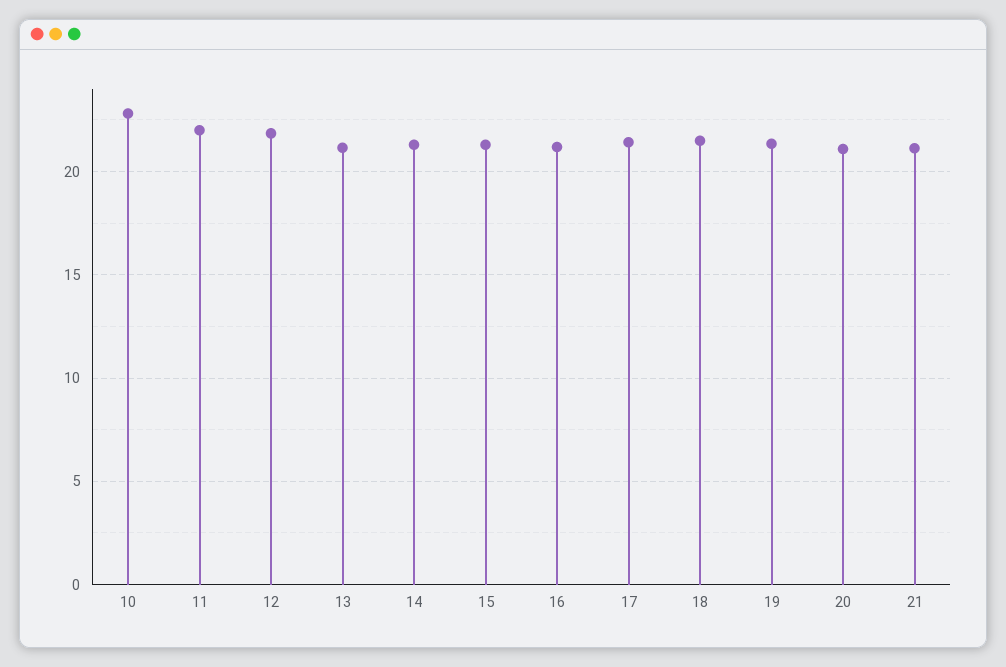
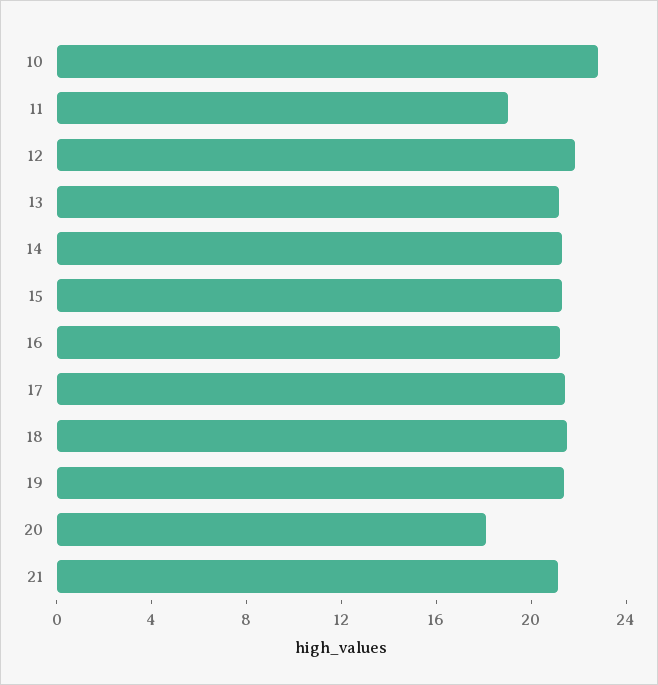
11: 22 -> 19
20: 21 -> 18

